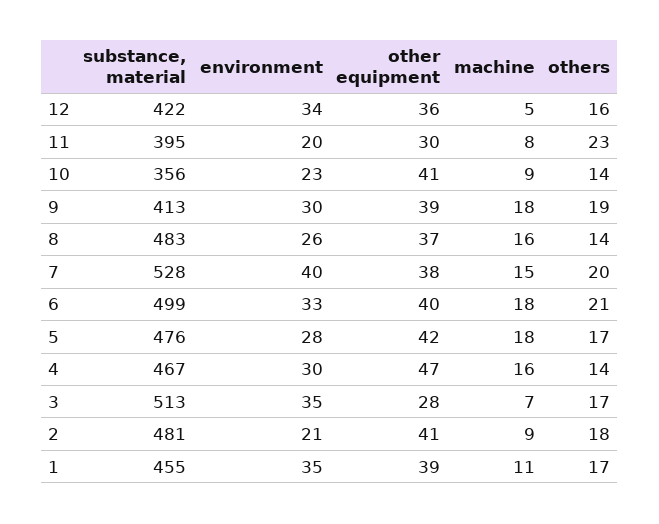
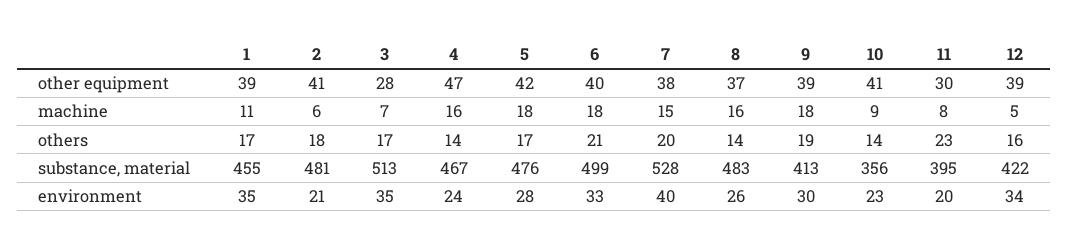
other equipment, 12: 36 -> 39
environment, 4: 30 -> 24
machine, 2: 9 -> 6

